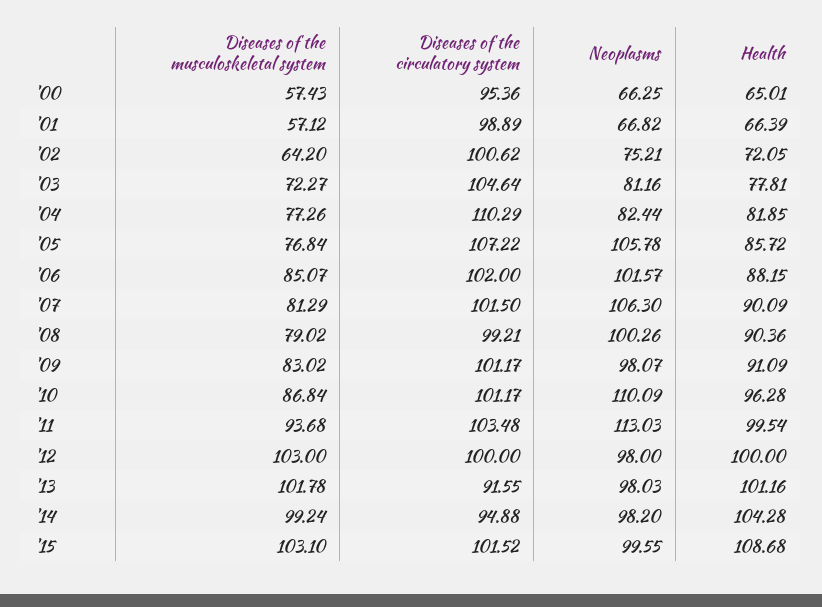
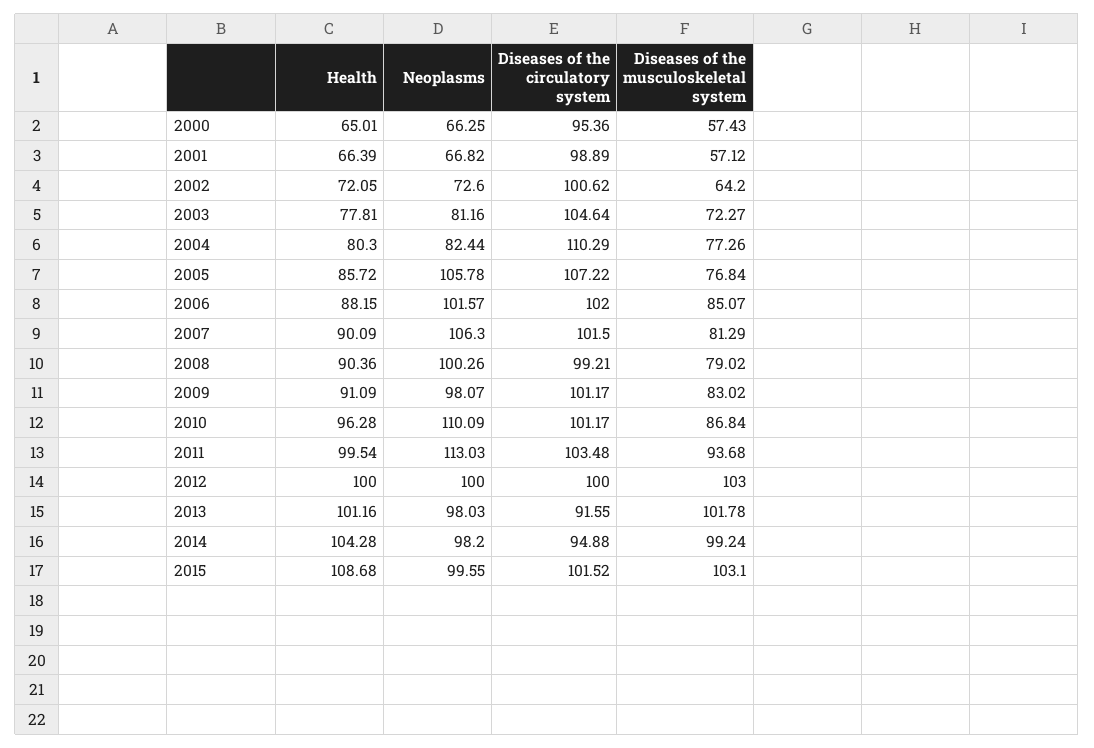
Neoplasms, '02: 75.21 -> 72.6
Health, '04: 81.85 -> 80.3
Neoplasms, '12: 98 -> 100

